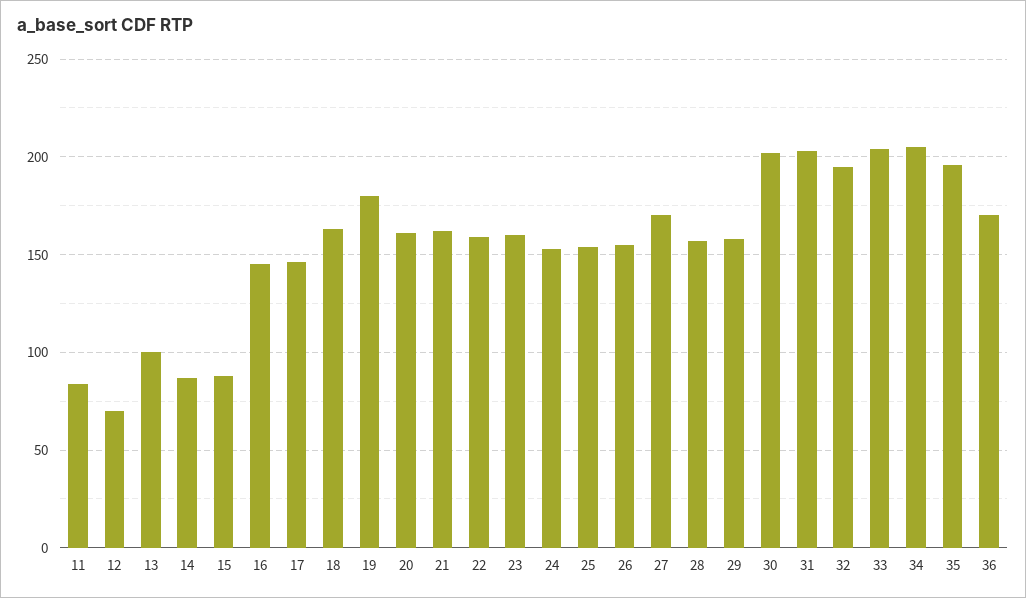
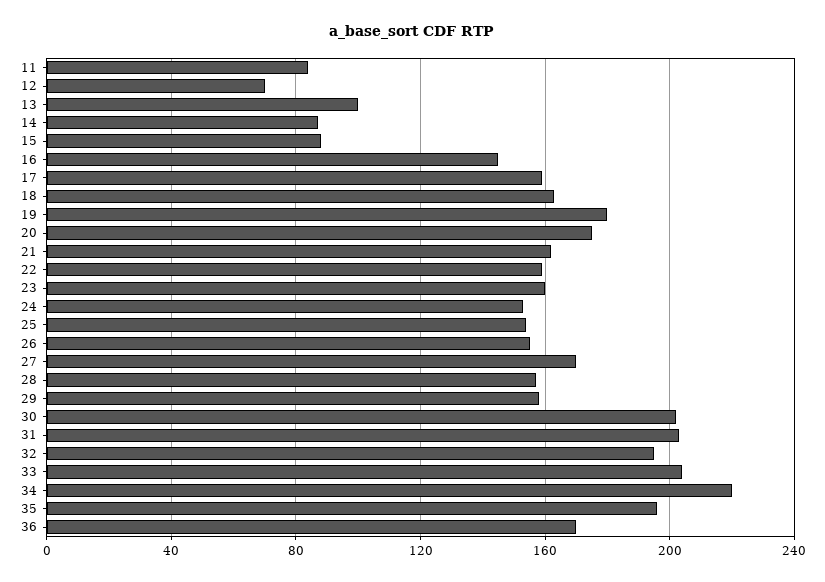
17: 145 -> 160
20: 160 -> 175
34: 205 -> 220

